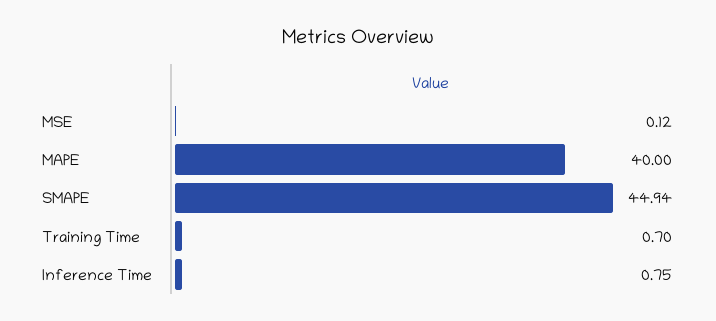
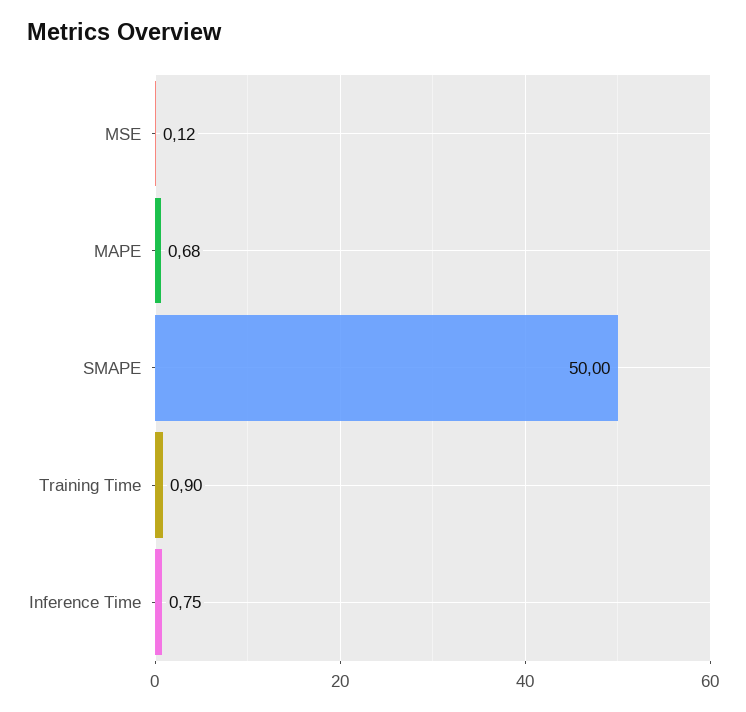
MAPE: 40 -> 0.68
SMAPE: 44.94 -> 50
Training Time: 0.7 -> 0.9

